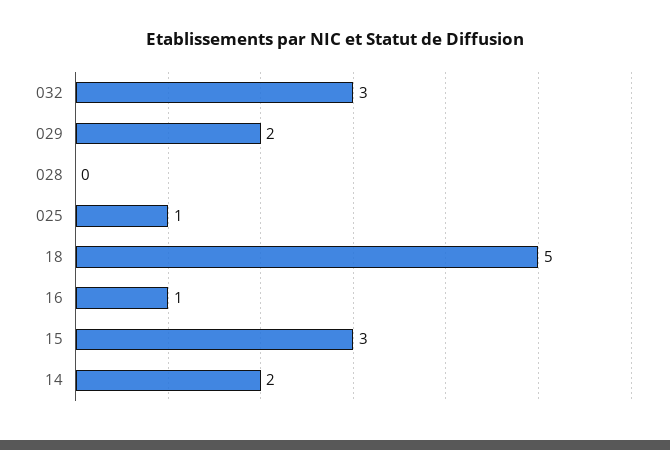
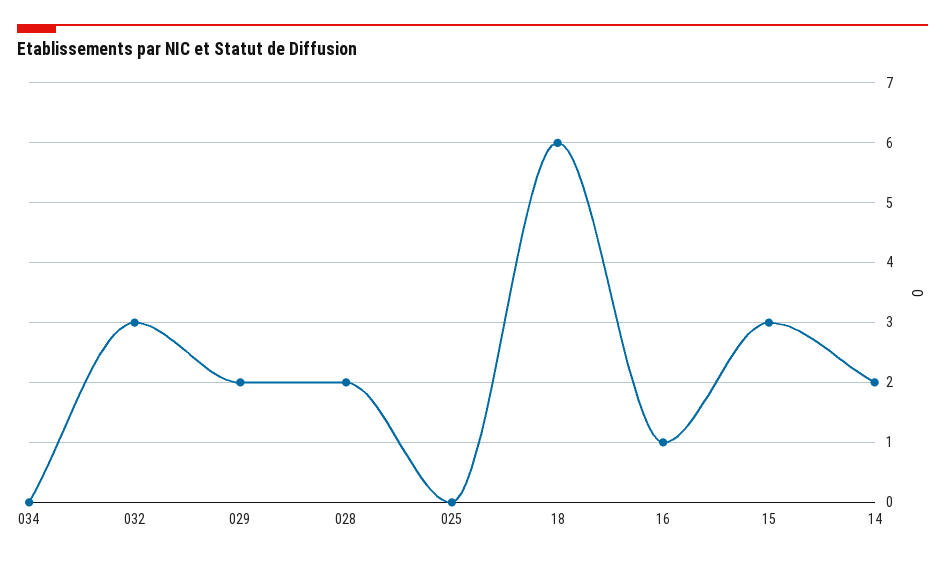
028: 0 -> 2
025: 1 -> 0
18: 5 -> 6
034: none -> 0

